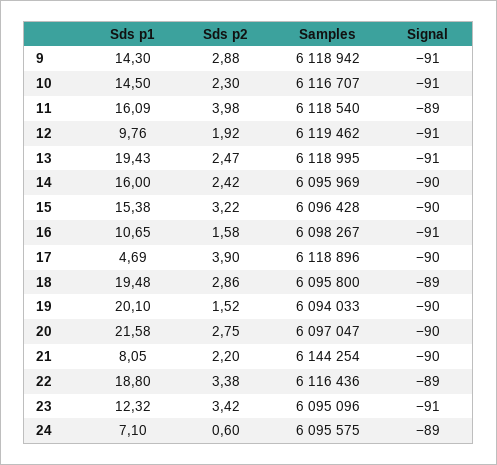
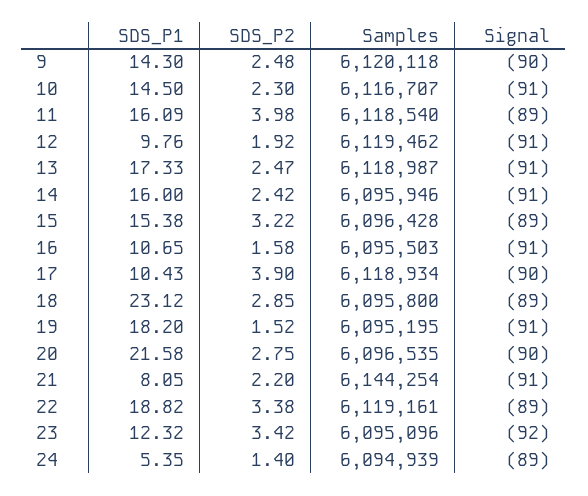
Sds p2, 9: 2.88 -> 2.48
Samples, 9: 6118942 -> 6120118
Signal, 9: -91 -> -90
Sds p1, 13: 19.43 -> 17.33
Samples, 13: 6118995 -> 6118987
Samples, 14: 6095969 -> 6095946
Signal, 14: -90 -> -91
Signal, 15: -90 -> -89
Samples, 16: 6098267 -> 6095503
Sds p1, 17: 4.69 -> 10.43
Samples, 17: 6118896 -> 6118934
Sds p1, 18: 19.48 -> 23.12
Sds p2, 18: 2.86 -> 2.85
Sds p1, 19: 20.1 -> 18.2
Samples, 19: 6094033 -> 6095195
Signal, 19: -90 -> -91
Samples, 20: 6097047 -> 6096535
Signal, 21: -90 -> -91
Sds p1, 22: 18.8 -> 18.82
Samples, 22: 6116436 -> 6119161
Signal, 23: -91 -> -92
Sds p1, 24: 7.1 -> 5.35
Sds p2, 24: 0.6 -> 1.4
Samples, 24: 6095575 -> 6094939

